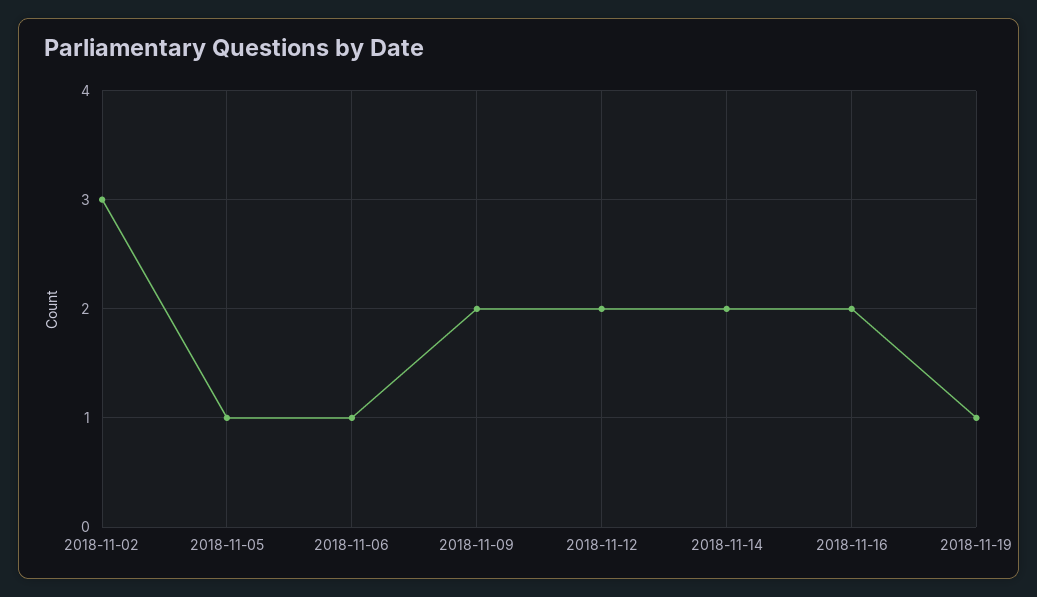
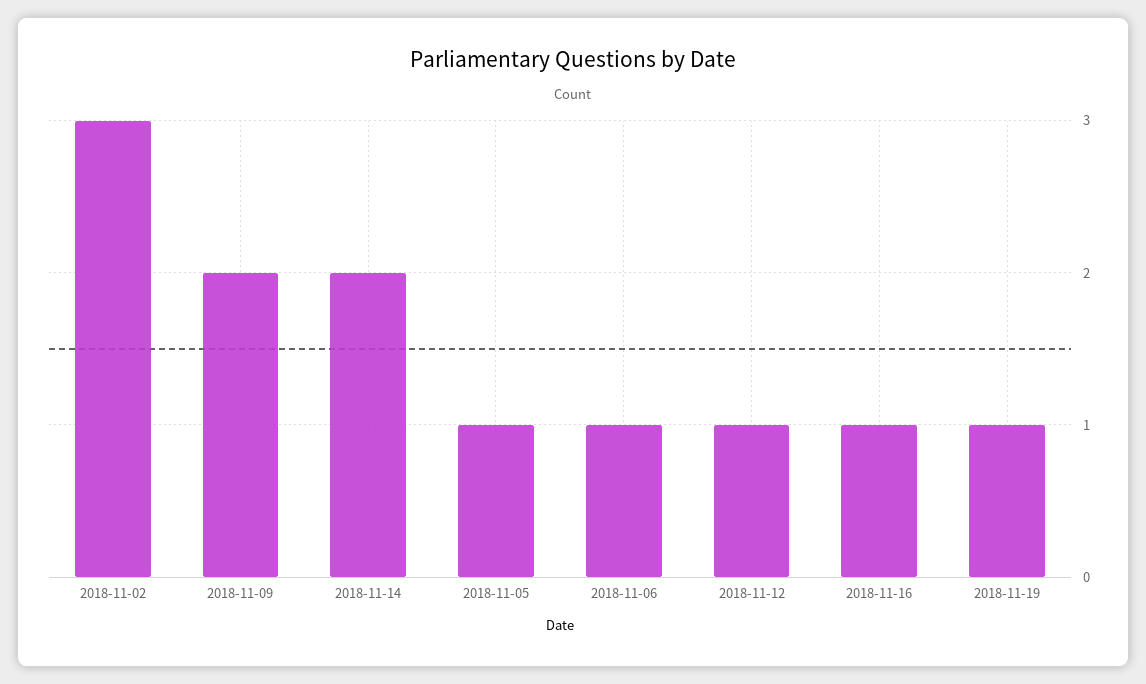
2018-11-12: 2 -> 1
2018-11-16: 2 -> 1

